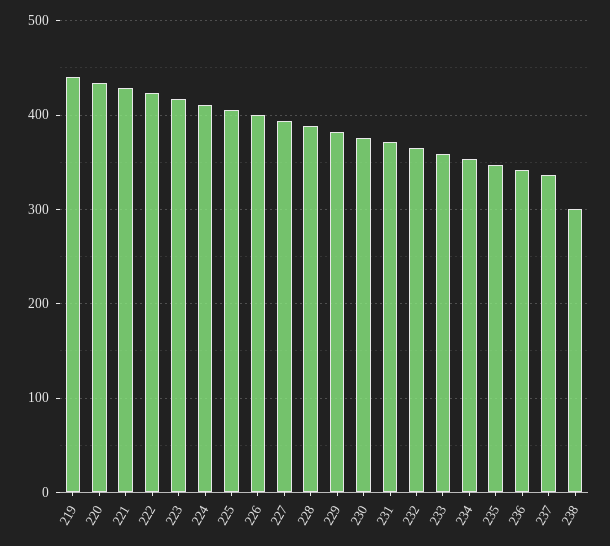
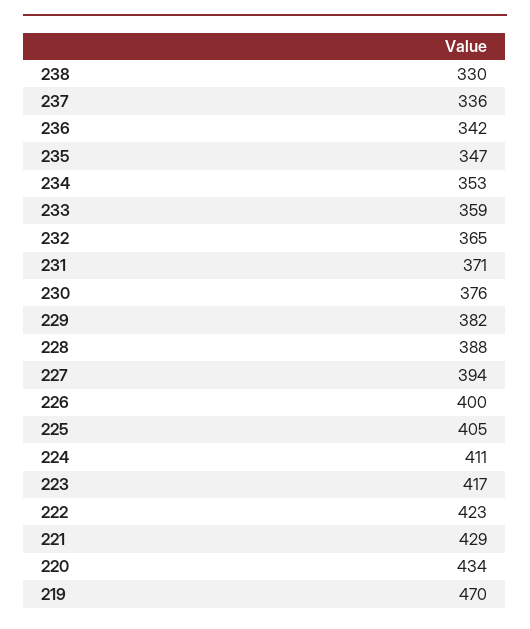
219: 440 -> 470
238: 300 -> 330

